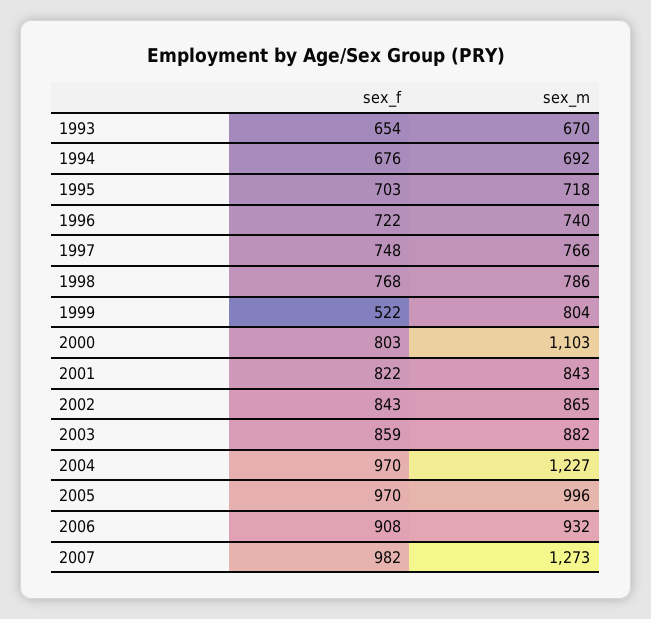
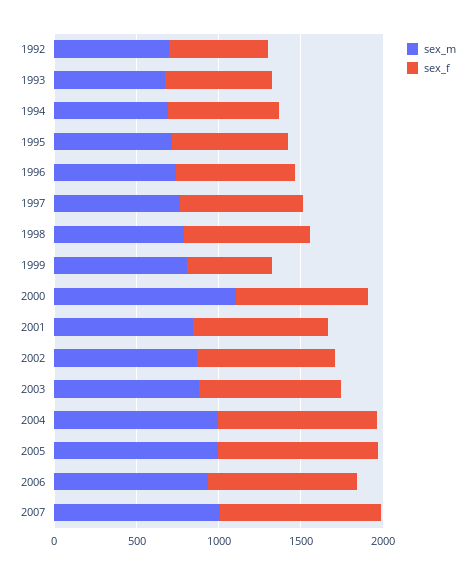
sex_m, 2004: 1227 -> 1000
sex_m, 2007: 1273 -> 1000
sex_m, 1992: none -> 700
sex_f, 1992: none -> 600

